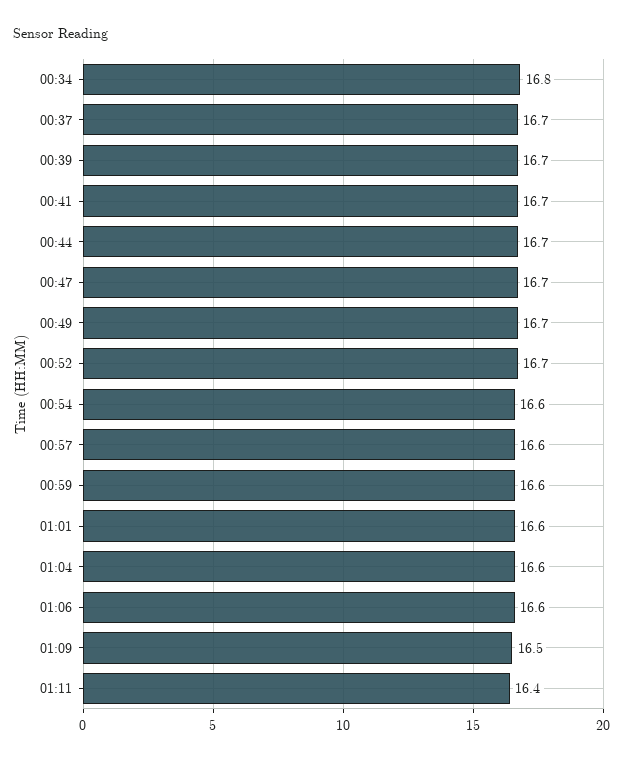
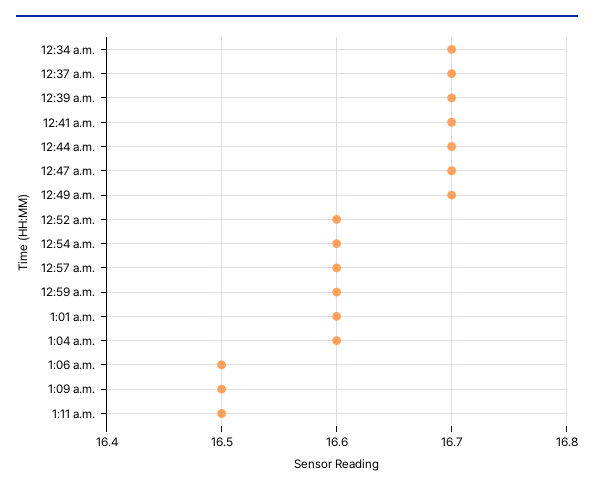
00:34: 16.8 -> 16.7
00:52: 16.7 -> 16.6
01:06: 16.6 -> 16.5
01:11: 16.4 -> 16.5

